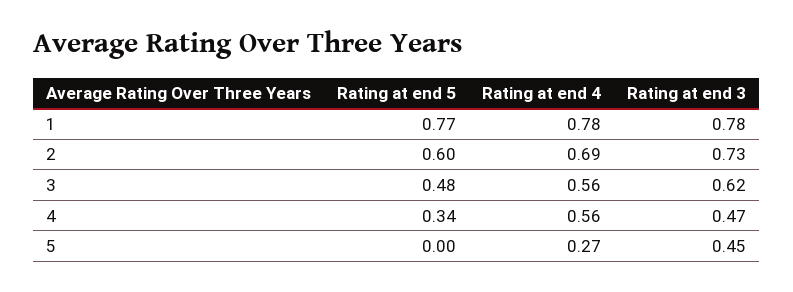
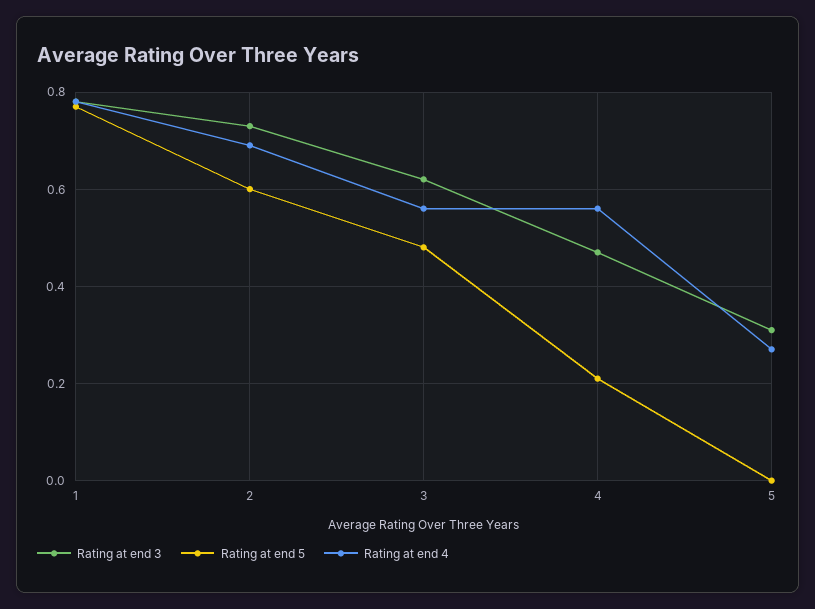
Rating at end 5, 4: 0.34 -> 0.2
Rating at end 3, 5: 0.45 -> 0.3

